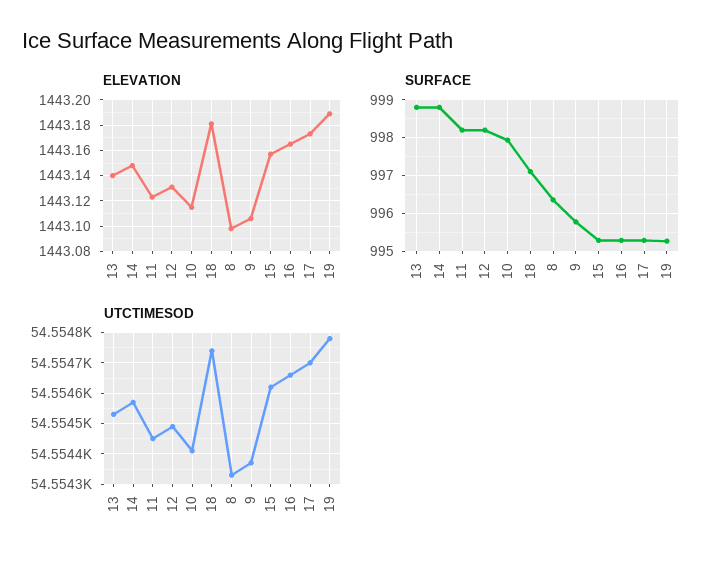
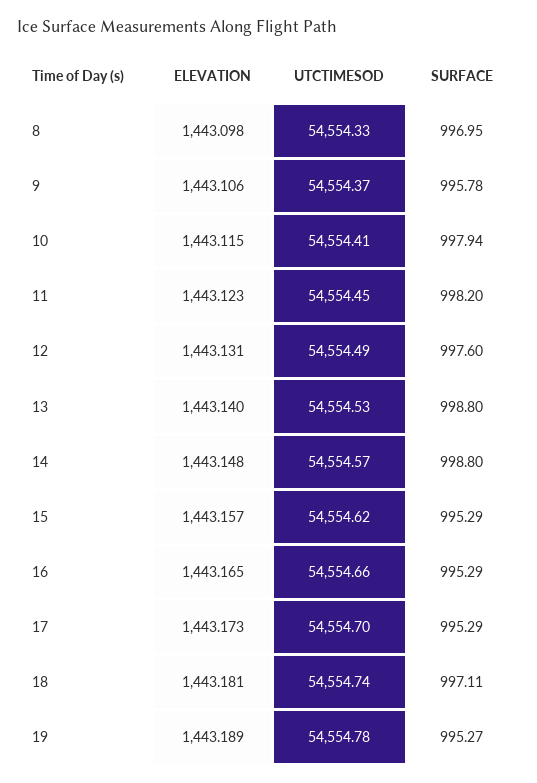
SURFACE, 12: 998.2 -> 997.6
SURFACE, 8: 996.4 -> 996.95

